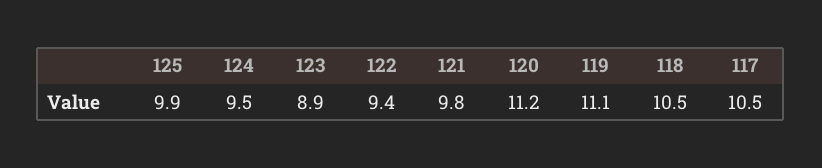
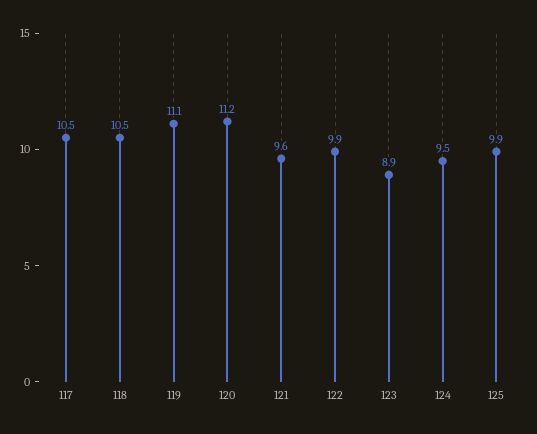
122: 9.4 -> 9.9
121: 9.8 -> 9.6

